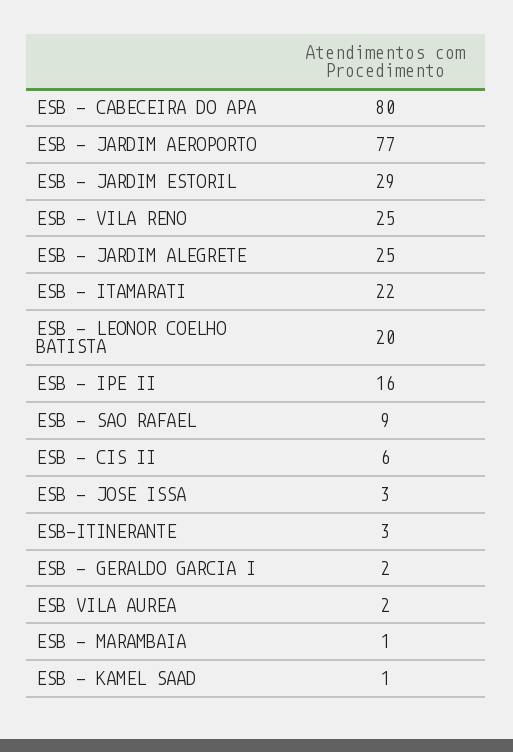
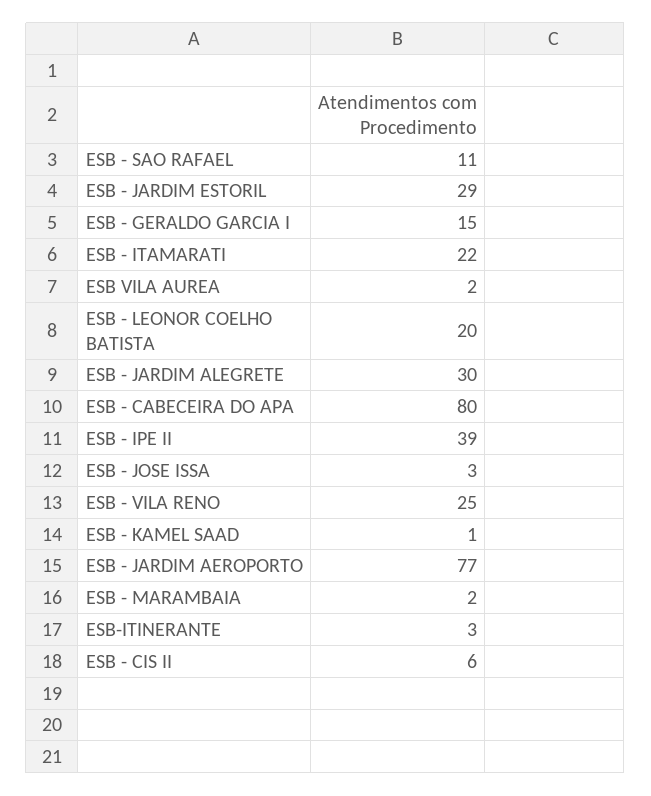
ESB - JARDIM ALEGRETE: 25 -> 30
ESB - IPE II: 16 -> 39
ESB - SAO RAFAEL: 9 -> 11
ESB - GERALDO GARCIA I: 2 -> 15
ESB - MARAMBAIA: 1 -> 2

